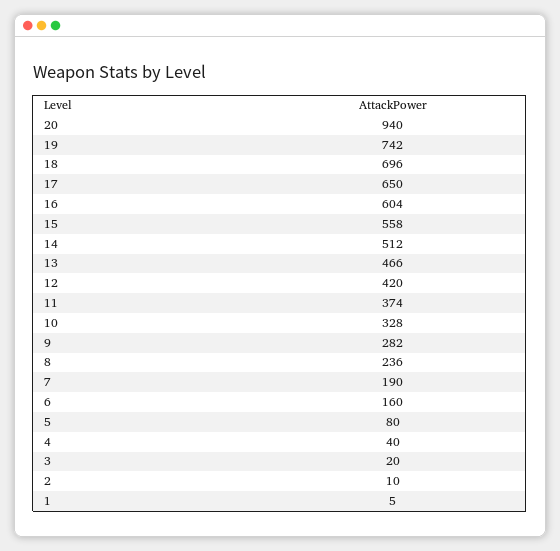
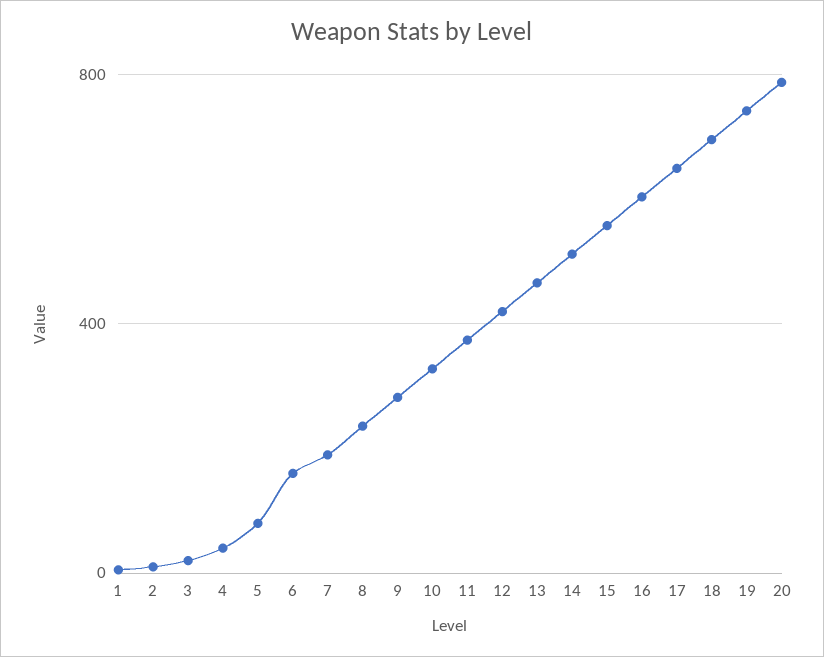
20: 940 -> 800

